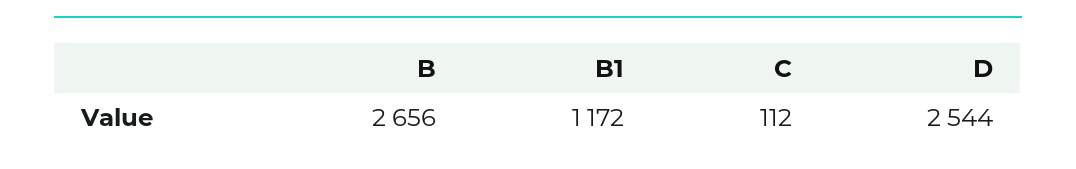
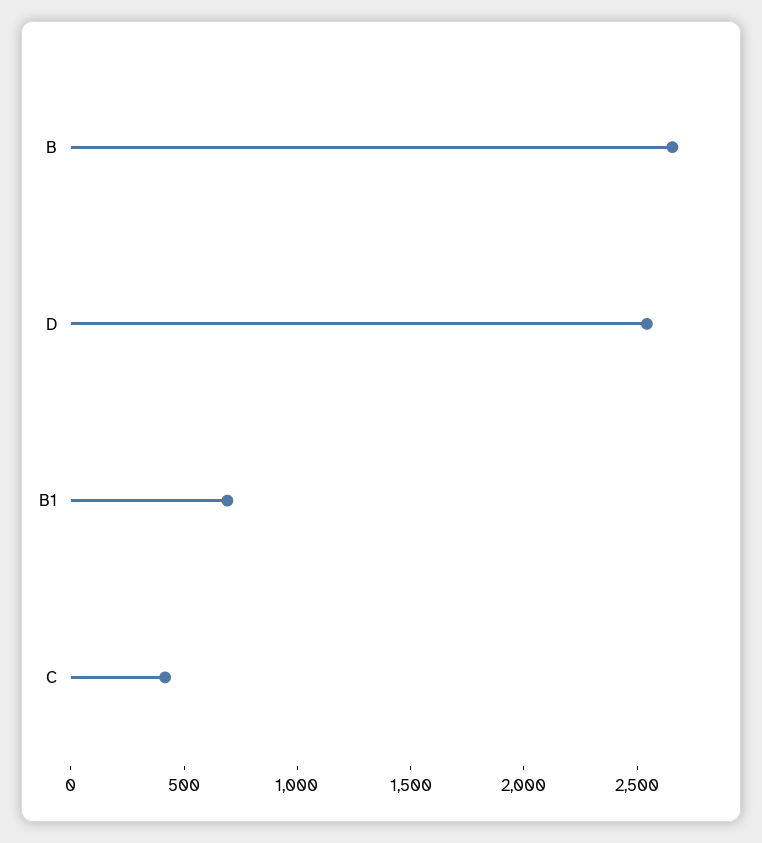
B1: 1172 -> 700
C: 112 -> 400

